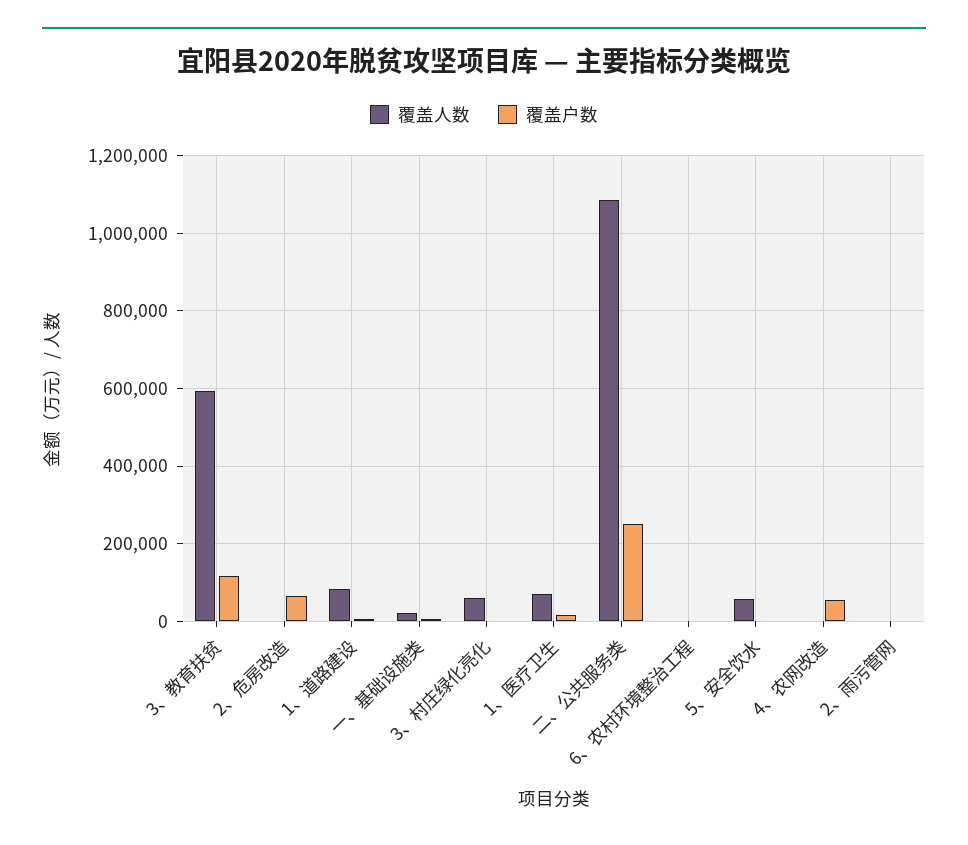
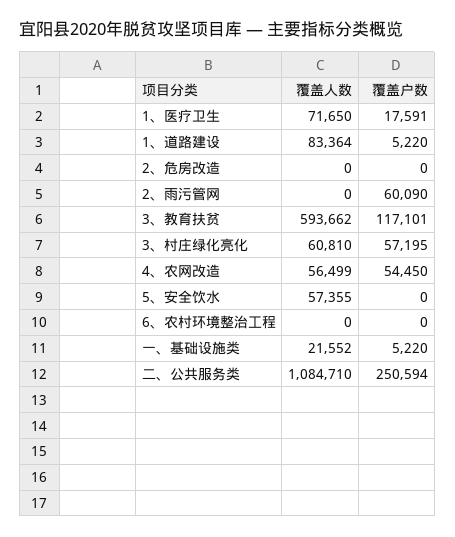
覆盖户数, 2、危房改造: 60000 -> 0
覆盖户数, 3、村庄绿化亮化: 0 -> 57195
覆盖人数, 4、农网改造: 0 -> 56499
覆盖户数, 2、雨污管网: 0 -> 60090

